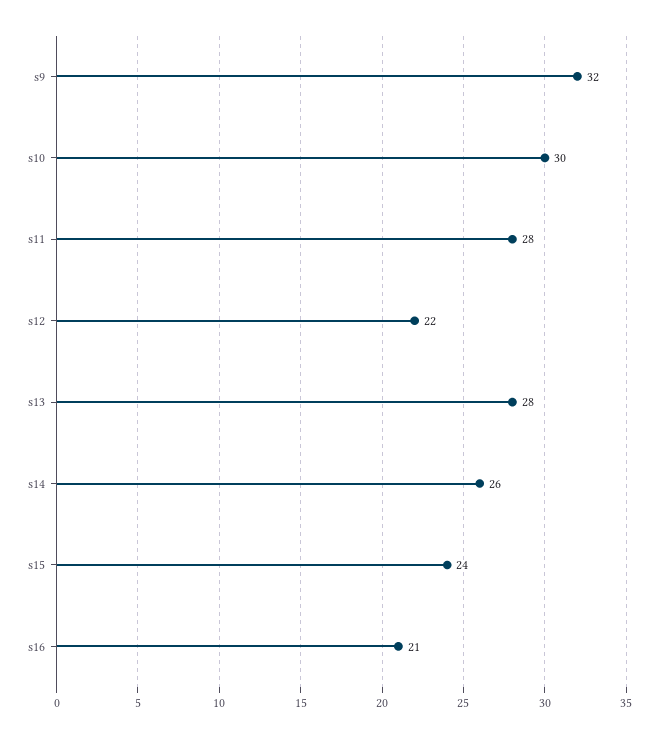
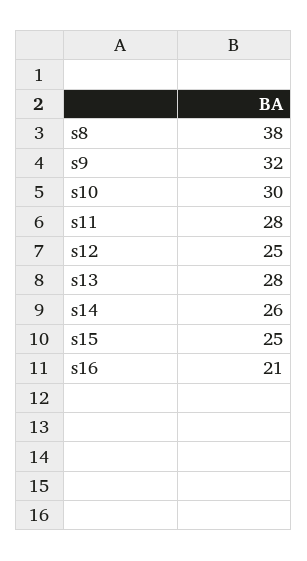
s12: 22 -> 25
s15: 24 -> 25
s8: none -> 38

